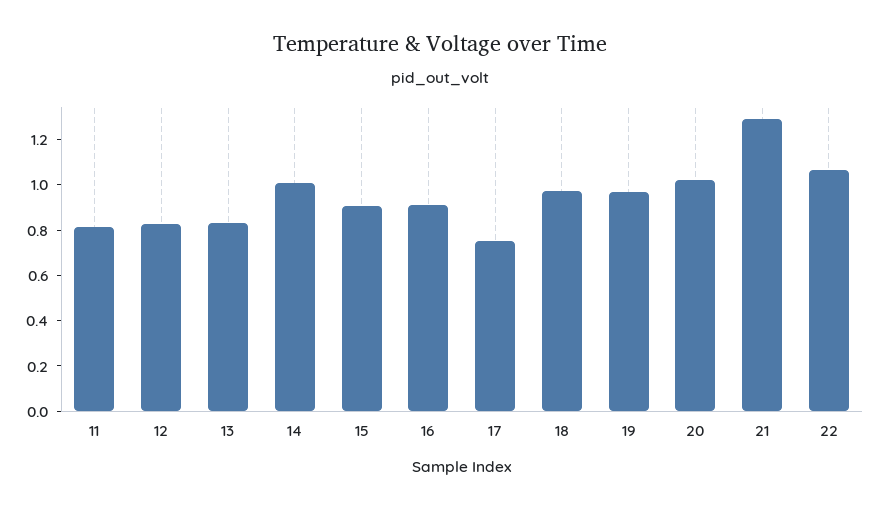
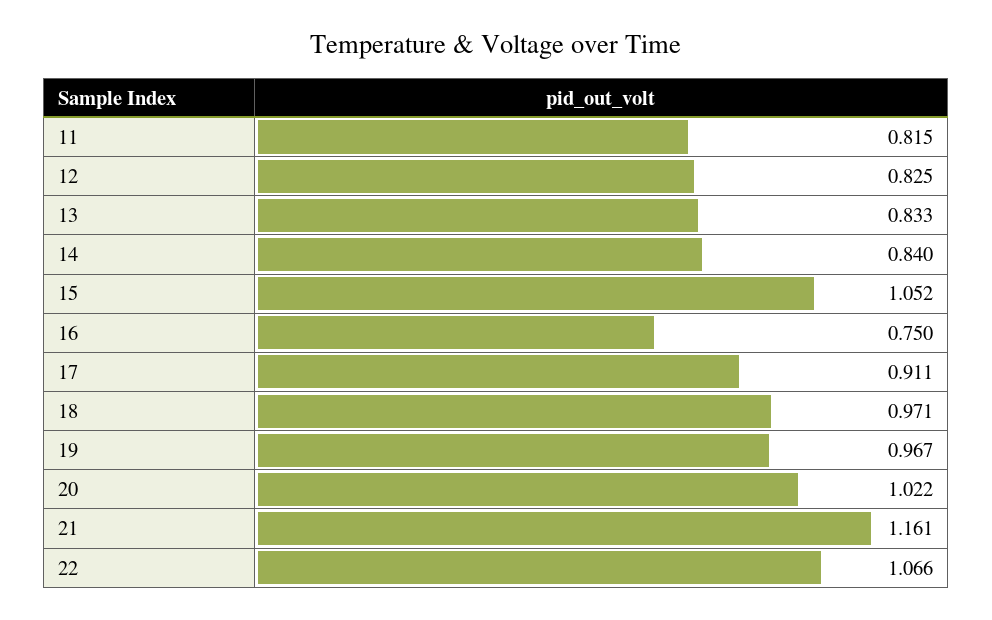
14: 1 -> 0.84
15: 0.9 -> 1.052
16: 0.9 -> 0.75
17: 0.75 -> 0.911
21: 1.3 -> 1.161

